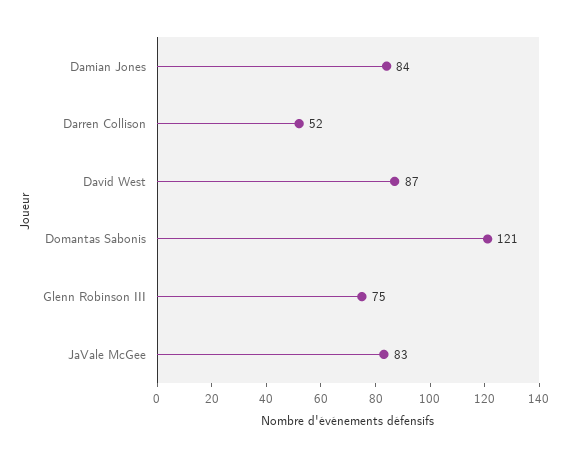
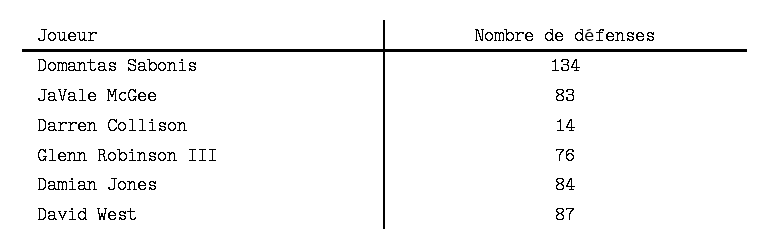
Darren Collison: 52 -> 14
Domantas Sabonis: 121 -> 134
Glenn Robinson III: 75 -> 76

